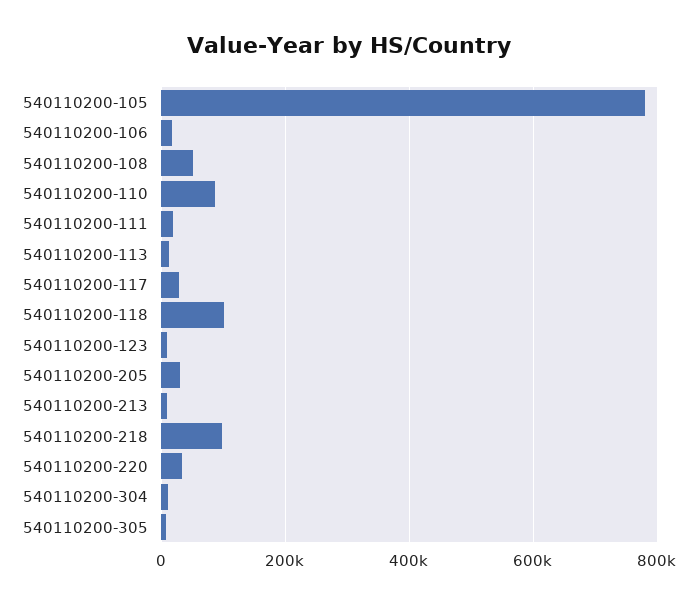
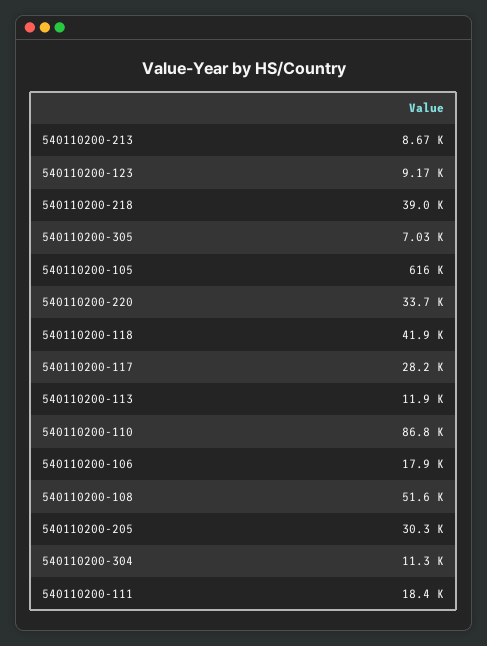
540110200-105: 780000 -> 616000
540110200-118: 100000 -> 41900
540110200-218: 100000 -> 39000

